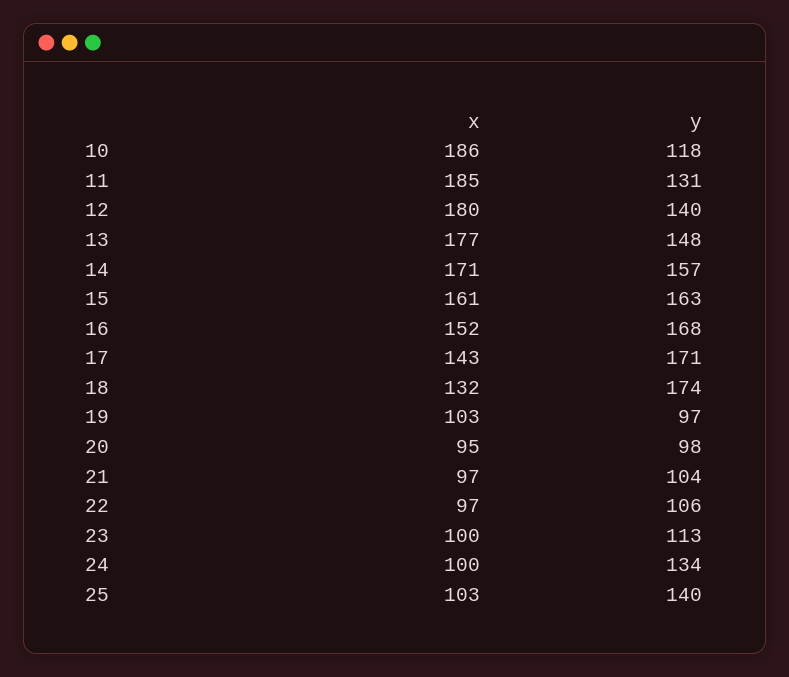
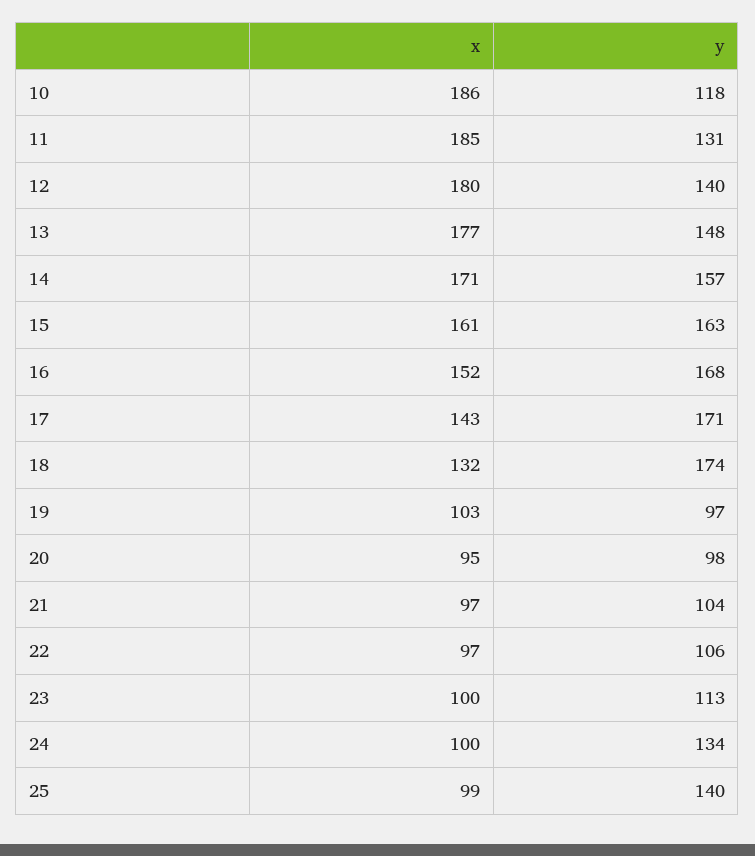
x, 25: 103 -> 99

